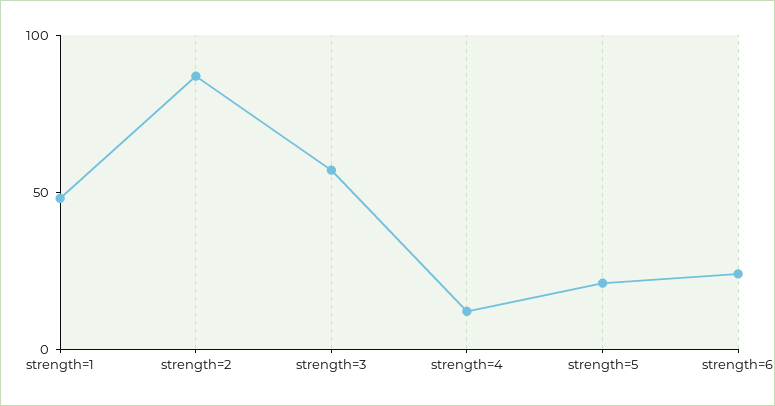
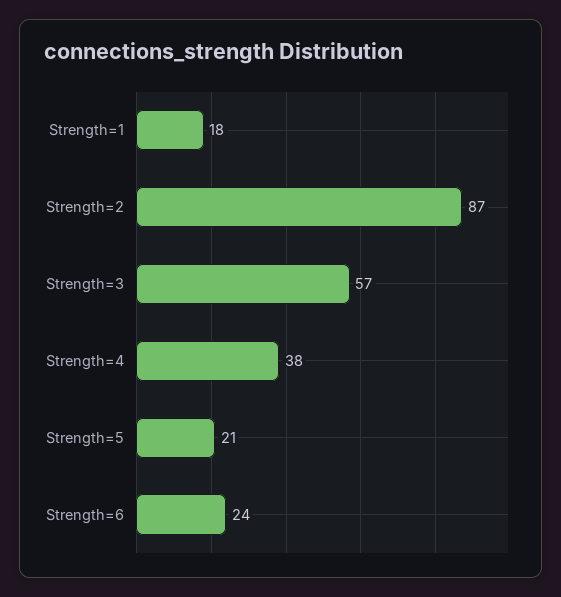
strength=1: 50 -> 18
strength=4: 10 -> 38

